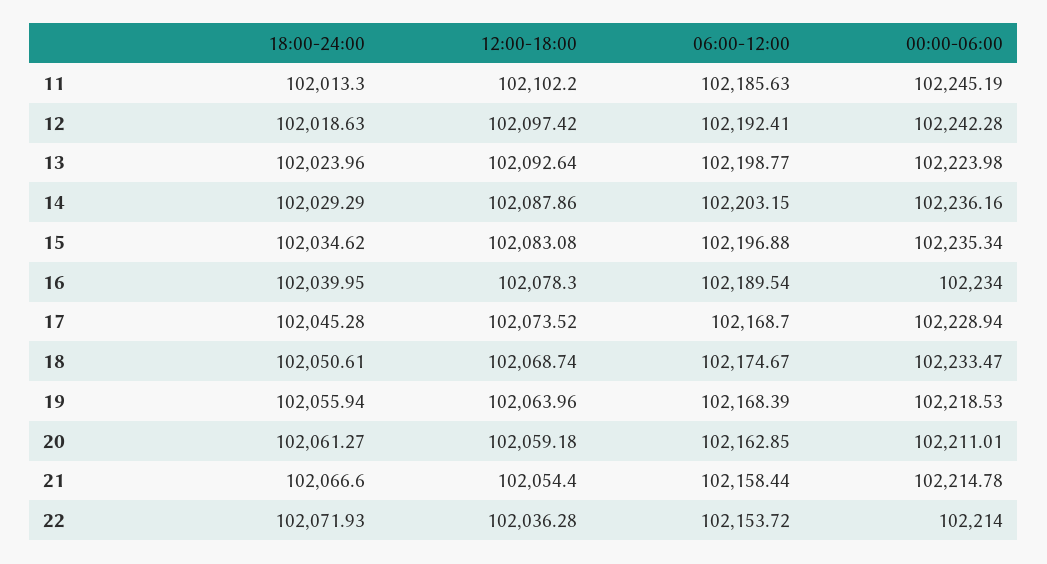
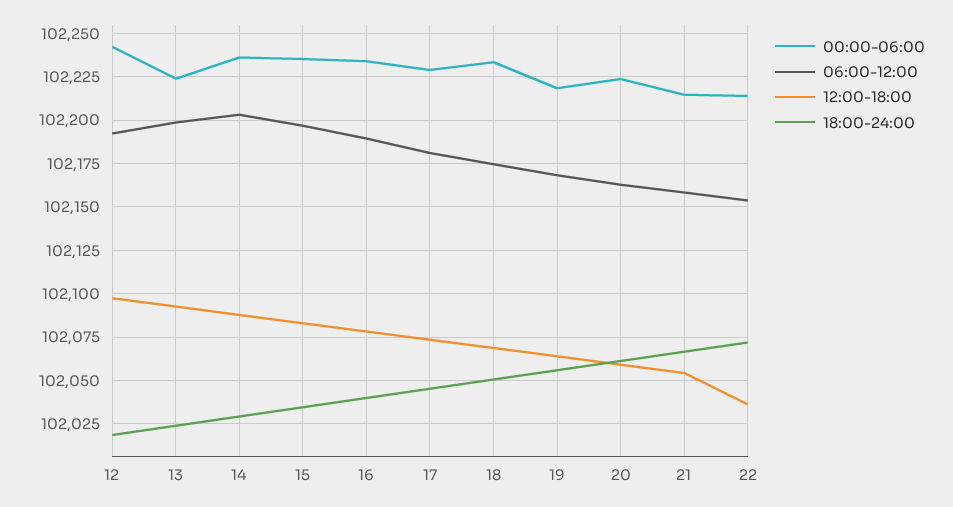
18:00-24:00, 11: 102013.3 -> none
12:00-18:00, 11: 102102.2 -> none
06:00-12:00, 11: 102185.63 -> none
00:00-06:00, 11: 102245.19 -> none
06:00-12:00, 17: 102168.7 -> 102180
00:00-06:00, 20: 102211.01 -> 102225

